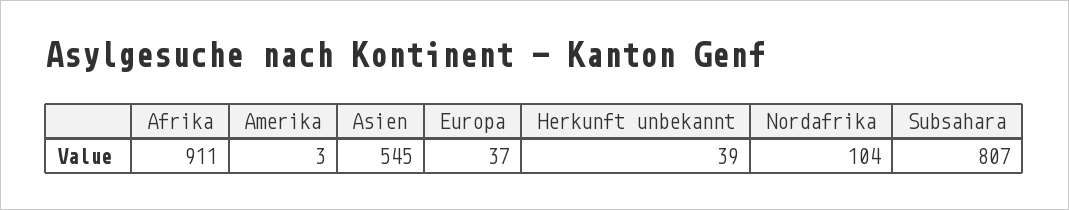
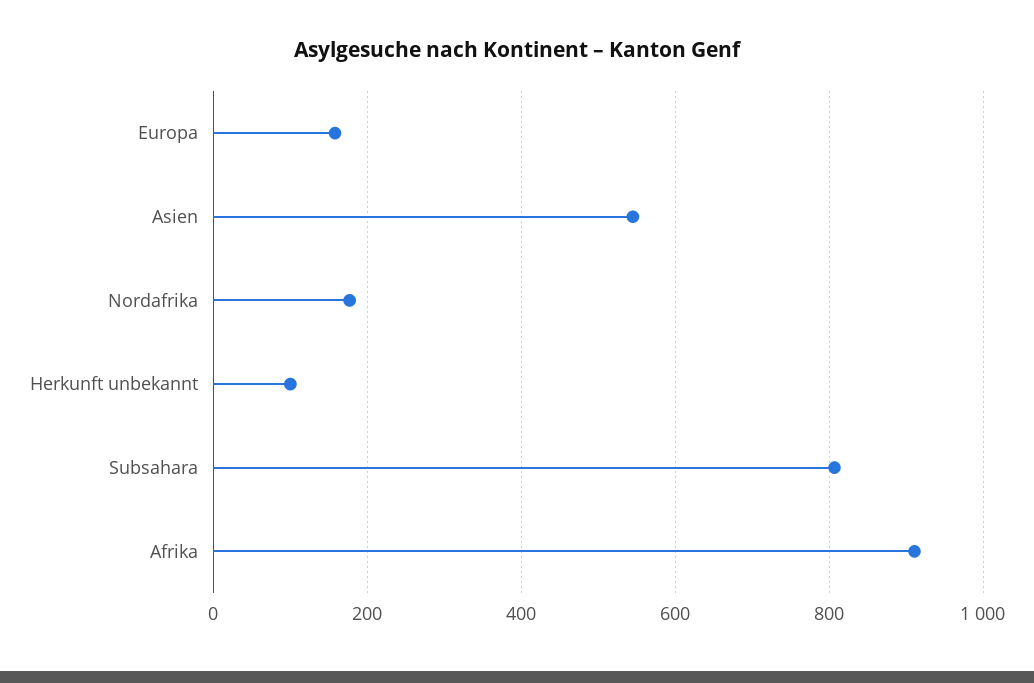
Amerika: 3 -> none
Europa: 37 -> 160
Herkunft unbekannt: 39 -> 100
Nordafrika: 104 -> 180

